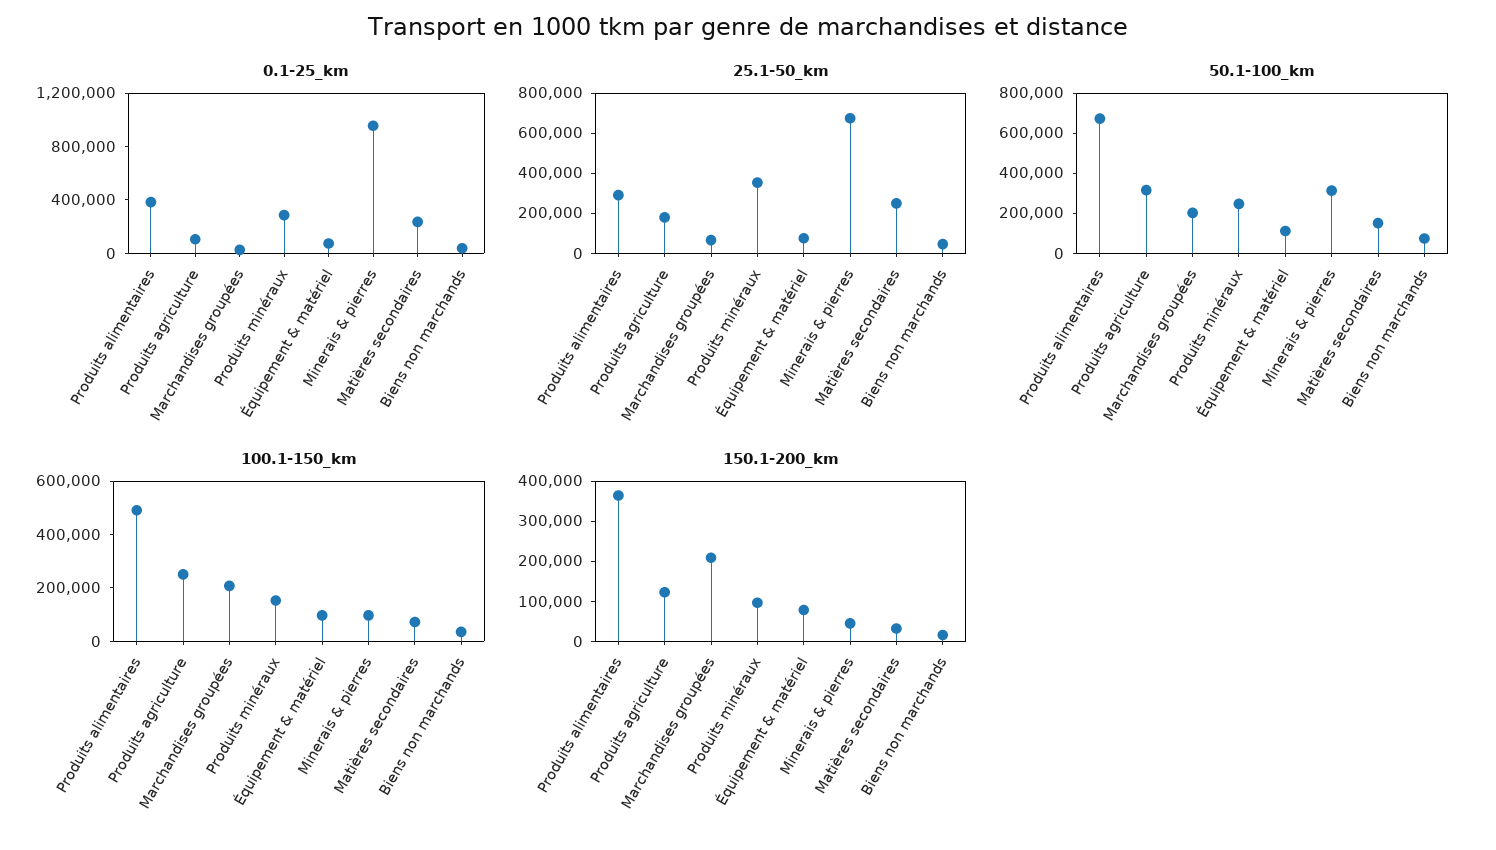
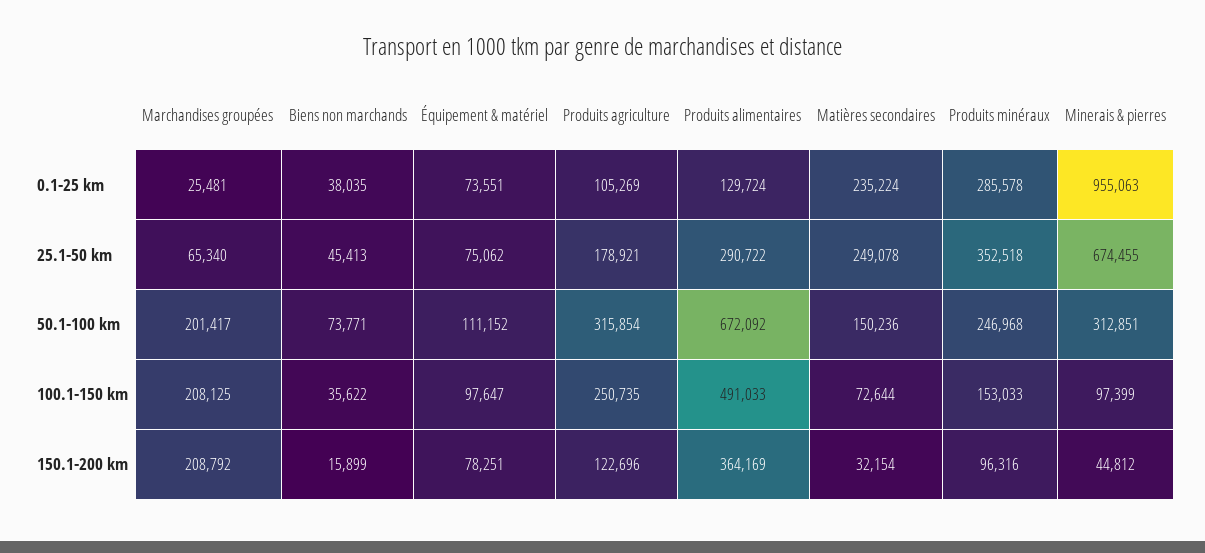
0.1-25_km, Produits alimentaires: 400000 -> 129724

